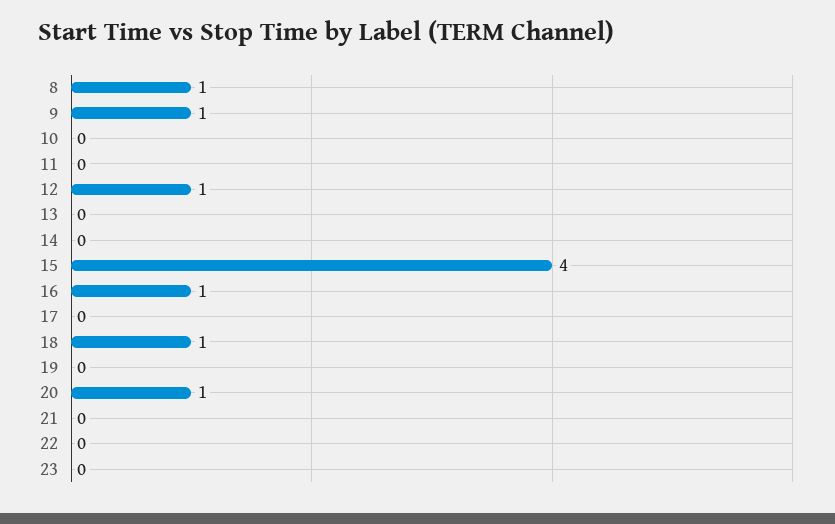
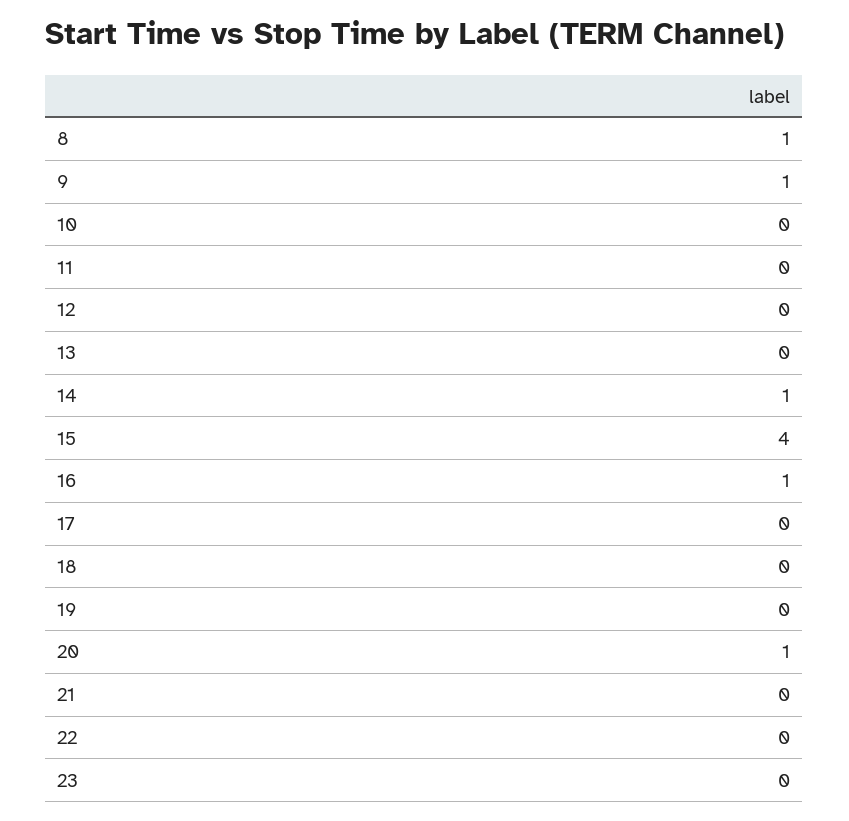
12: 1 -> 0
14: 0 -> 1
18: 1 -> 0

